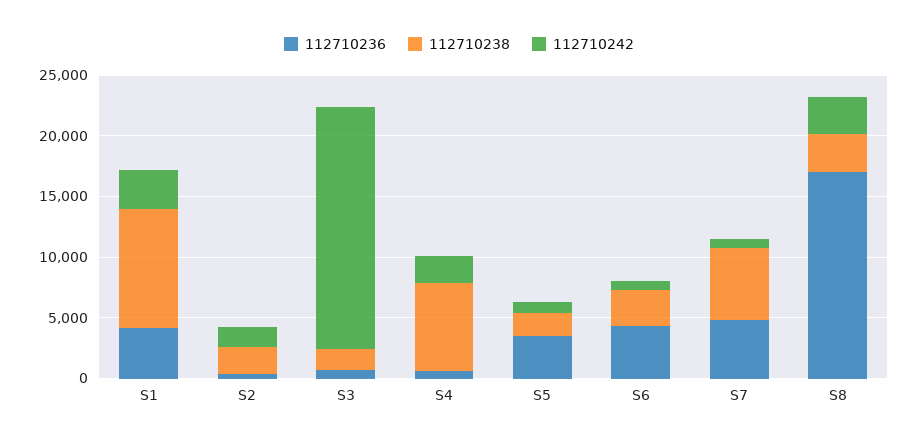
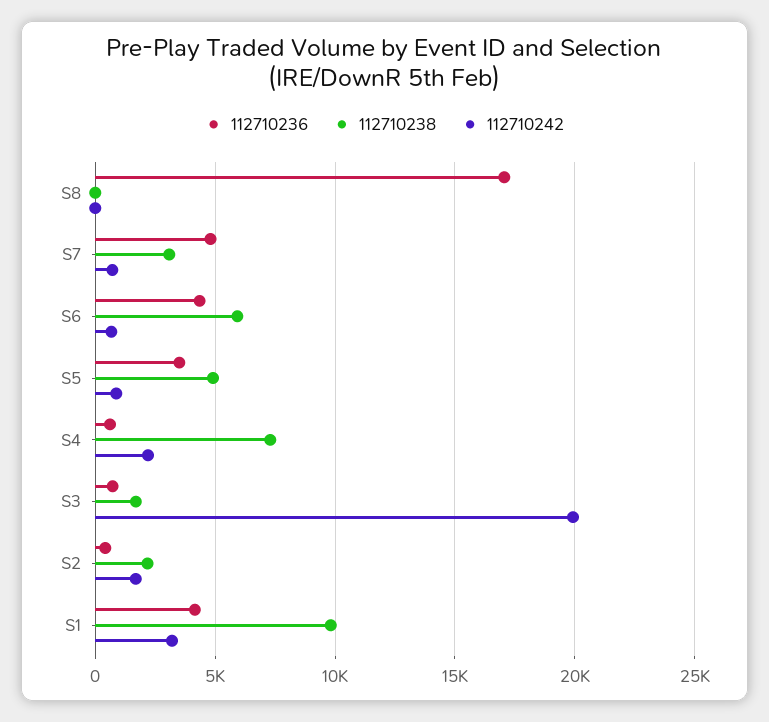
112710238, S5: 2000 -> 5000
112710238, S6: 3000 -> 6000
112710238, S7: 6000 -> 3000
112710238, S8: 3000 -> 0
112710242, S8: 3000 -> 0

